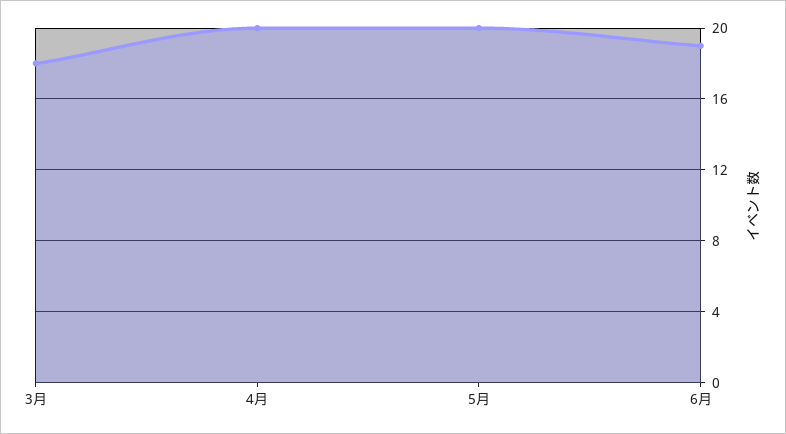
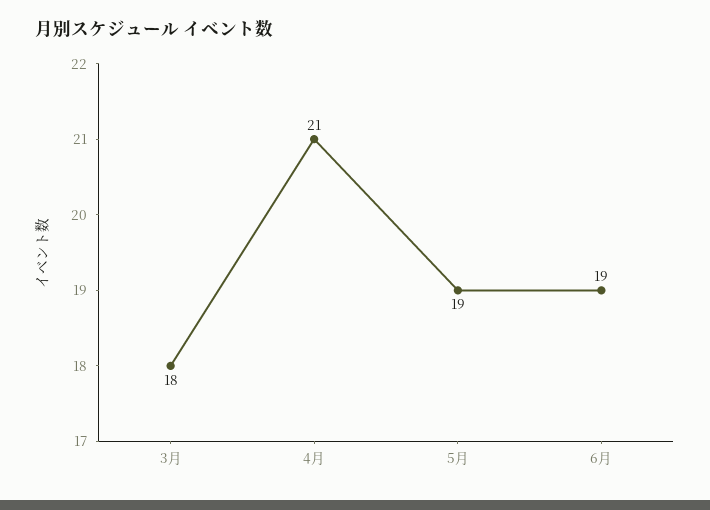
4月: 20 -> 21
5月: 20 -> 19

